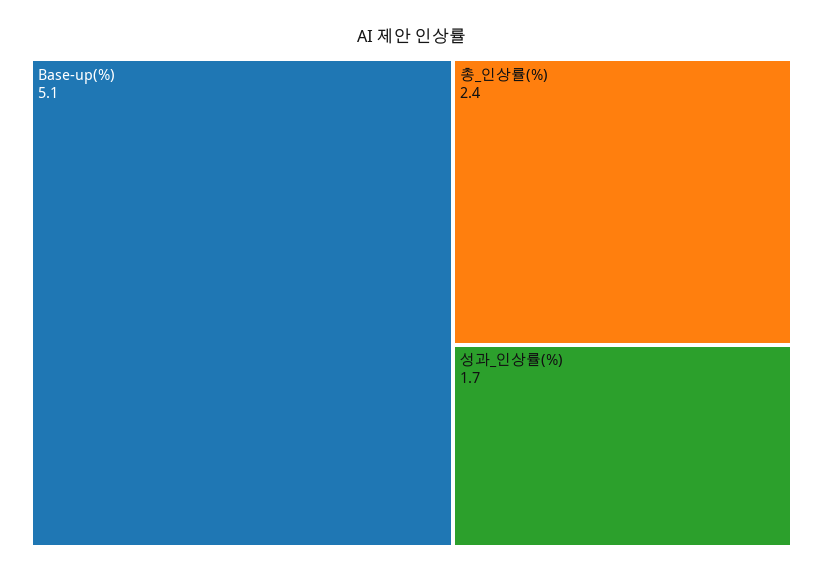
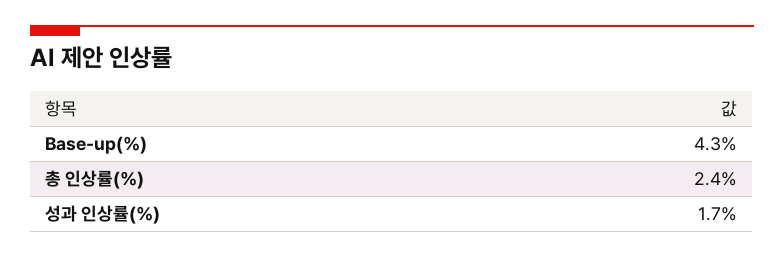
Base-up(%): 5.1 -> 4.3

